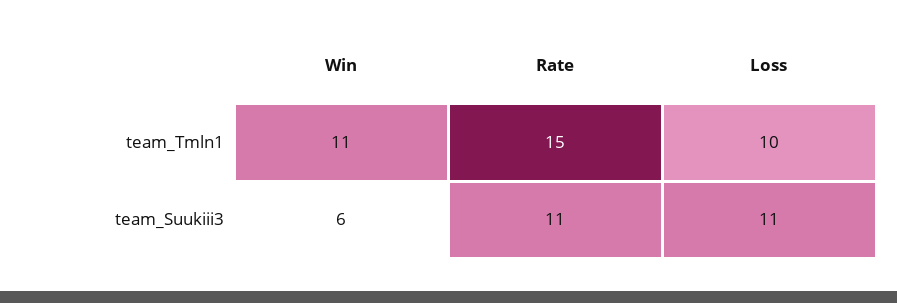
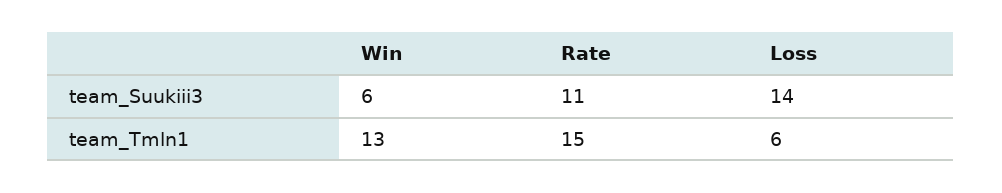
Win, team_Tmln1: 11 -> 13
Loss, team_Tmln1: 10 -> 6
Loss, team_Suukiii3: 11 -> 14

